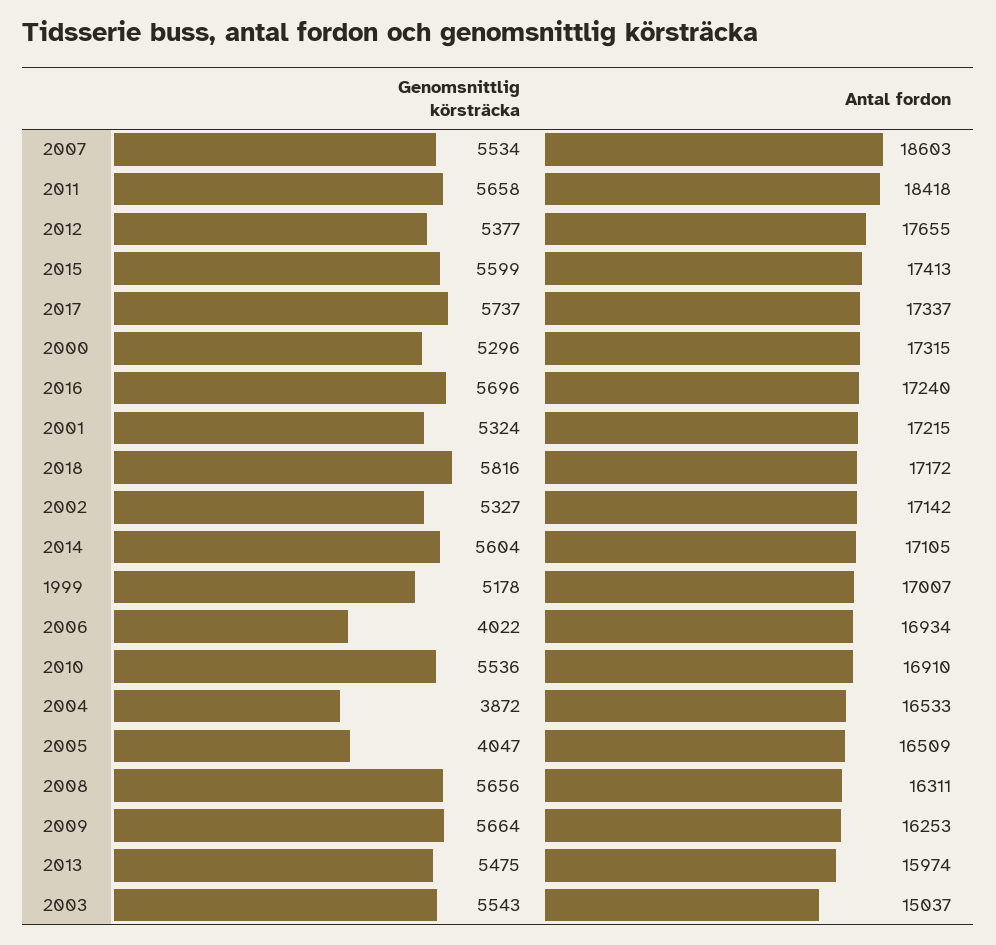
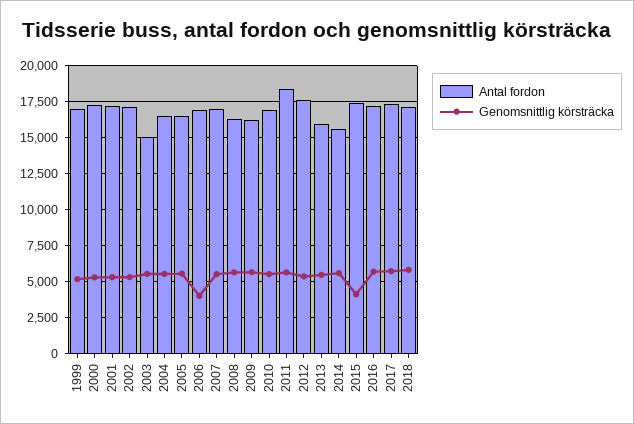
Antal fordon, 2007: 18603 -> 17000
Genomsnittlig körsträcka, 2015: 5599 -> 4000
Antal fordon, 2014: 17105 -> 15500
Genomsnittlig körsträcka, 2004: 3872 -> 5500
Genomsnittlig körsträcka, 2005: 4047 -> 5500

